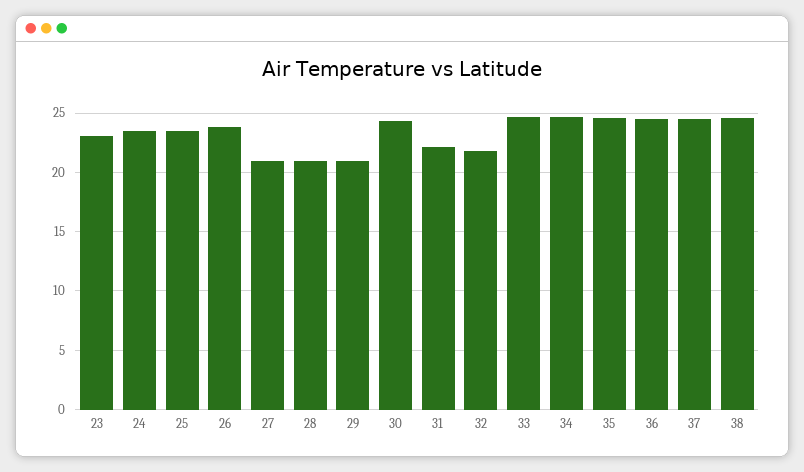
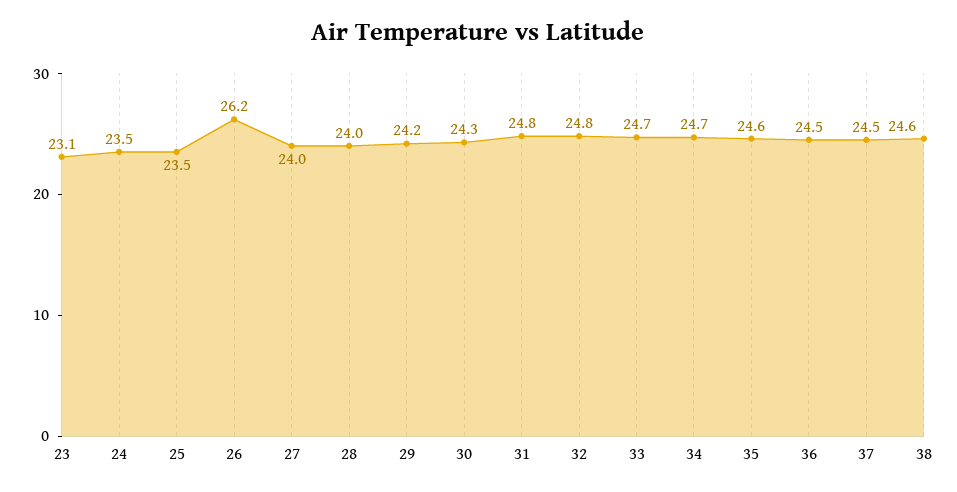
26: 24 -> 26.2
27: 21 -> 24
28: 21 -> 24
29: 21 -> 24.2
31: 22 -> 24.8
32: 22 -> 24.8

